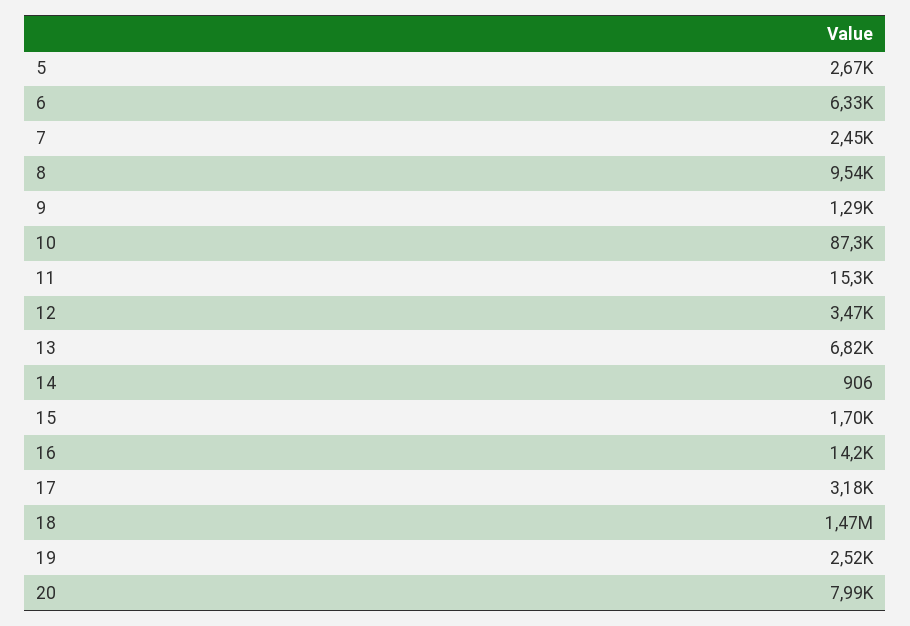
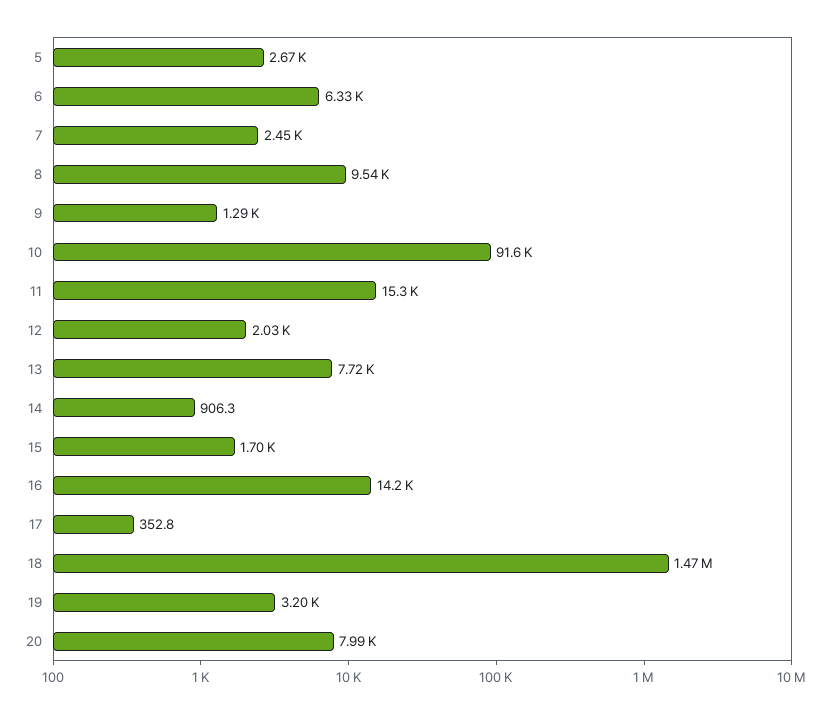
10: 87300 -> 91600
12: 3470 -> 2030
13: 6820 -> 7720
17: 3180 -> 352.8
19: 2520 -> 3200

